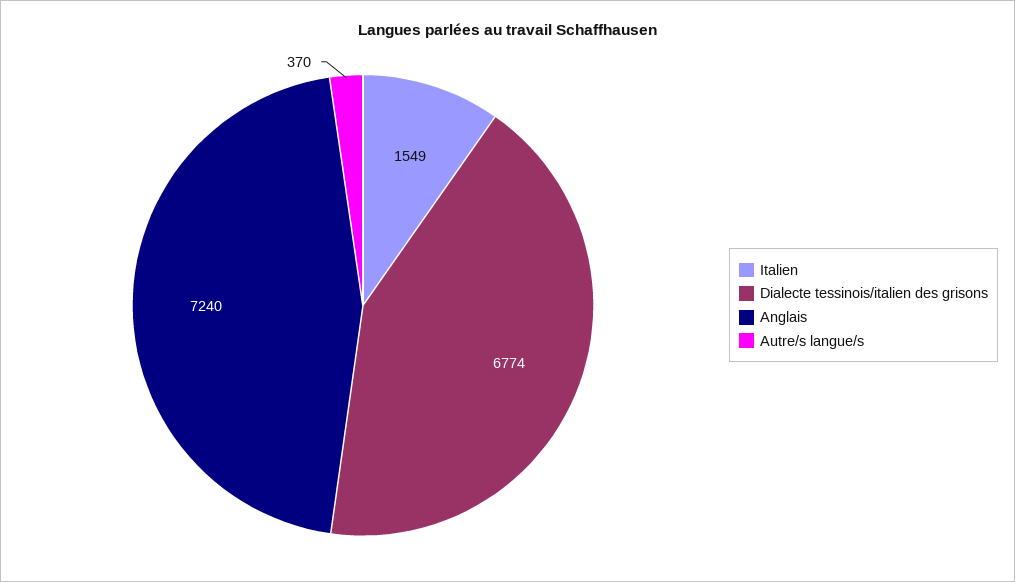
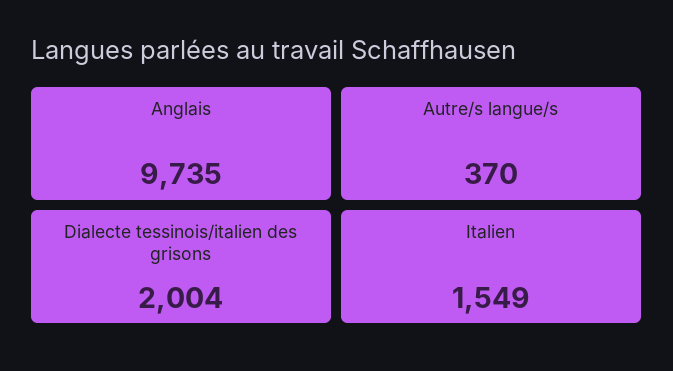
Dialecte tessinois/italien des grisons: 6774 -> 2004
Anglais: 7240 -> 9735

